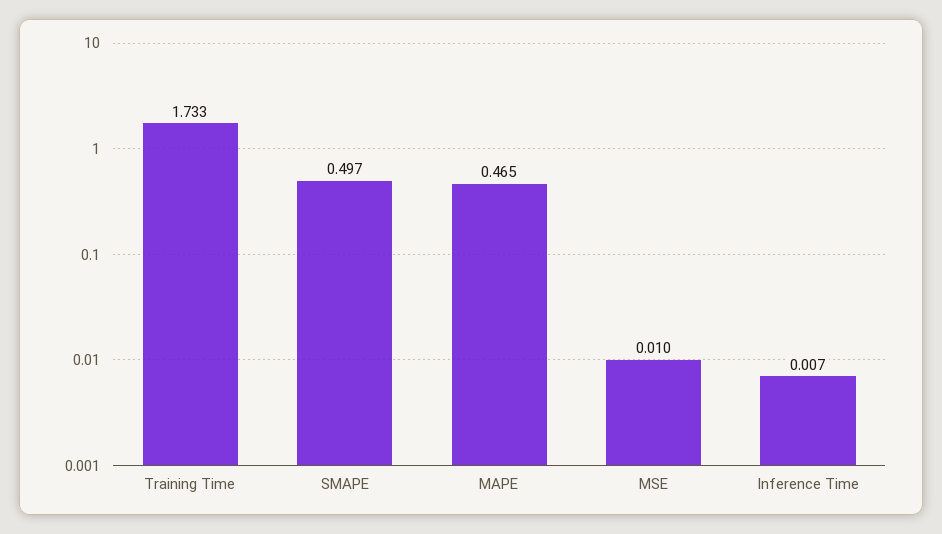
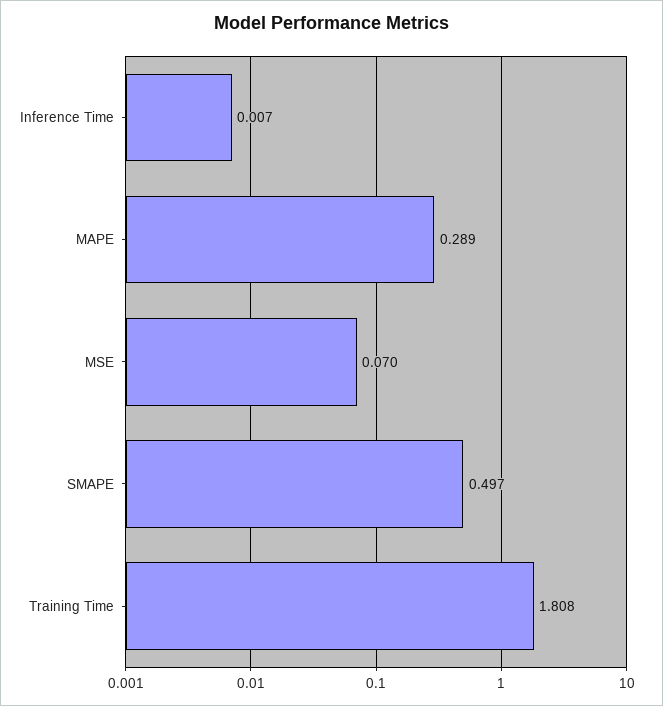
Training Time: 1.733 -> 1.808
MAPE: 0.465 -> 0.289
MSE: 0.01 -> 0.07

